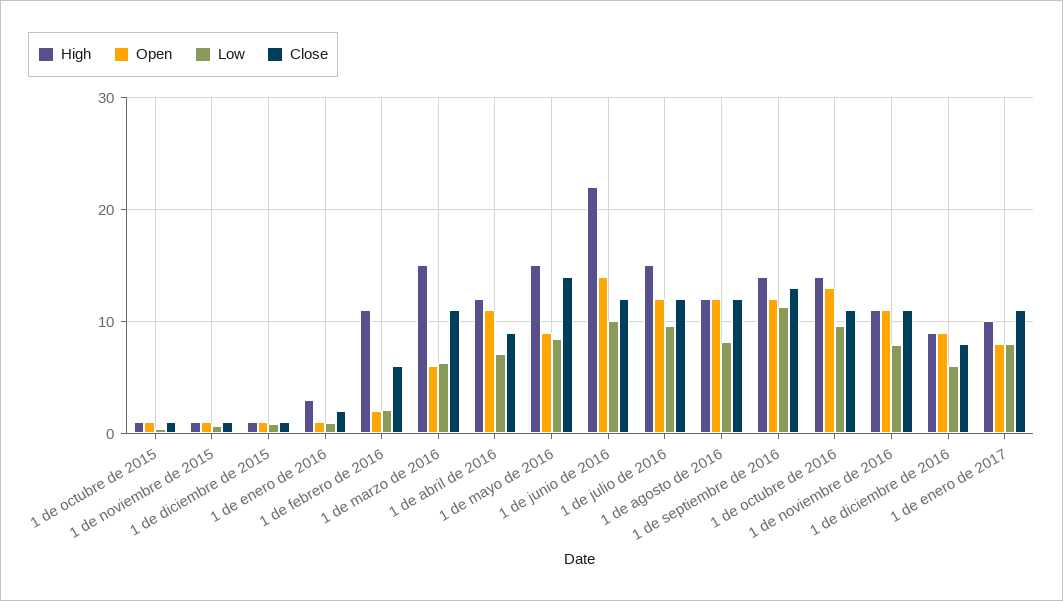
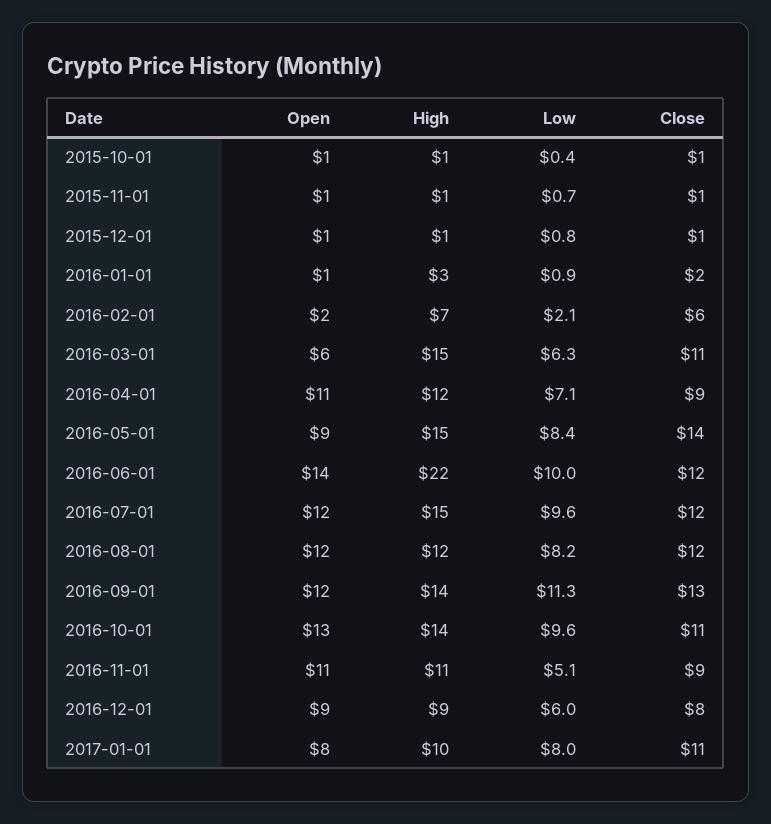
High, 1 de febrero de 2016: 11 -> 7
Low, 1 de noviembre de 2016: 8 -> 5.1
Close, 1 de noviembre de 2016: 11 -> 9

